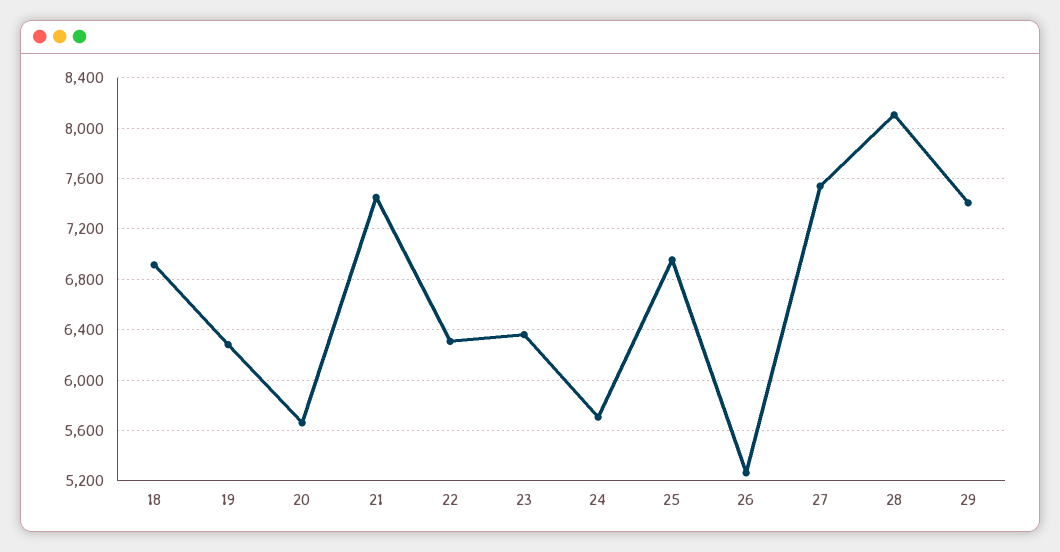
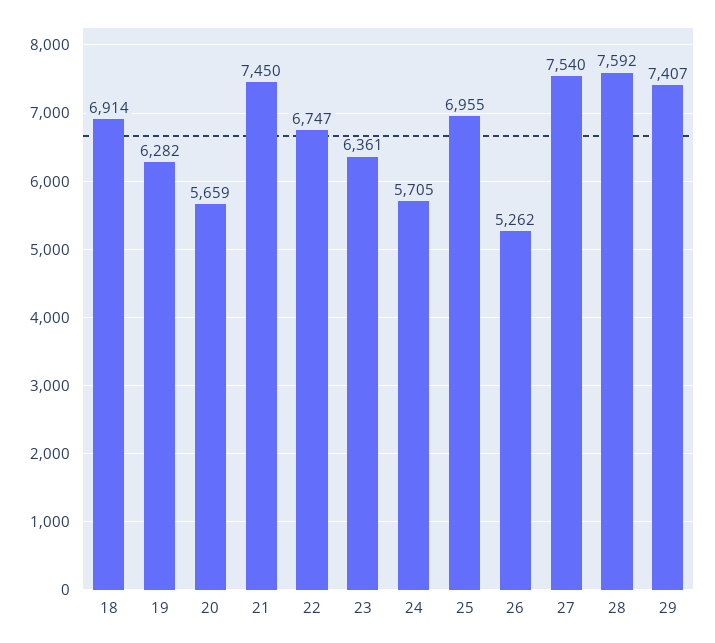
22: 6300 -> 6747
28: 8100 -> 7592

